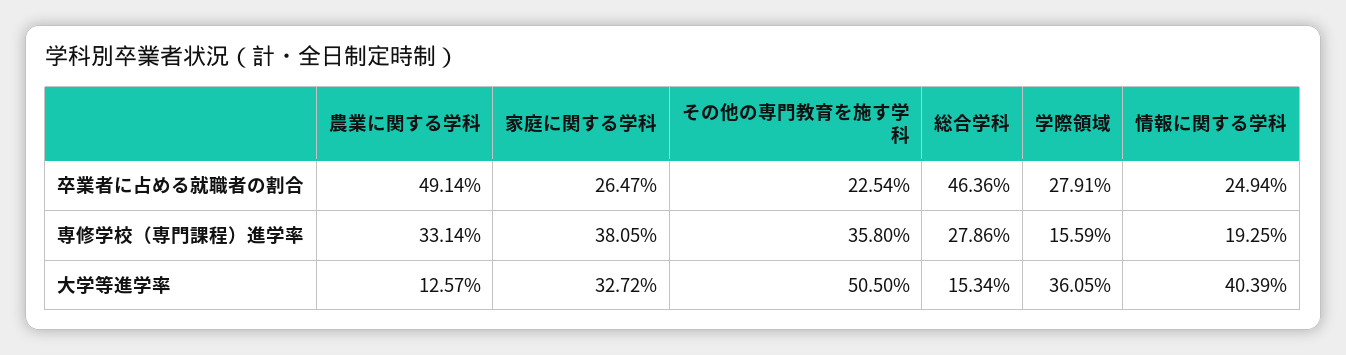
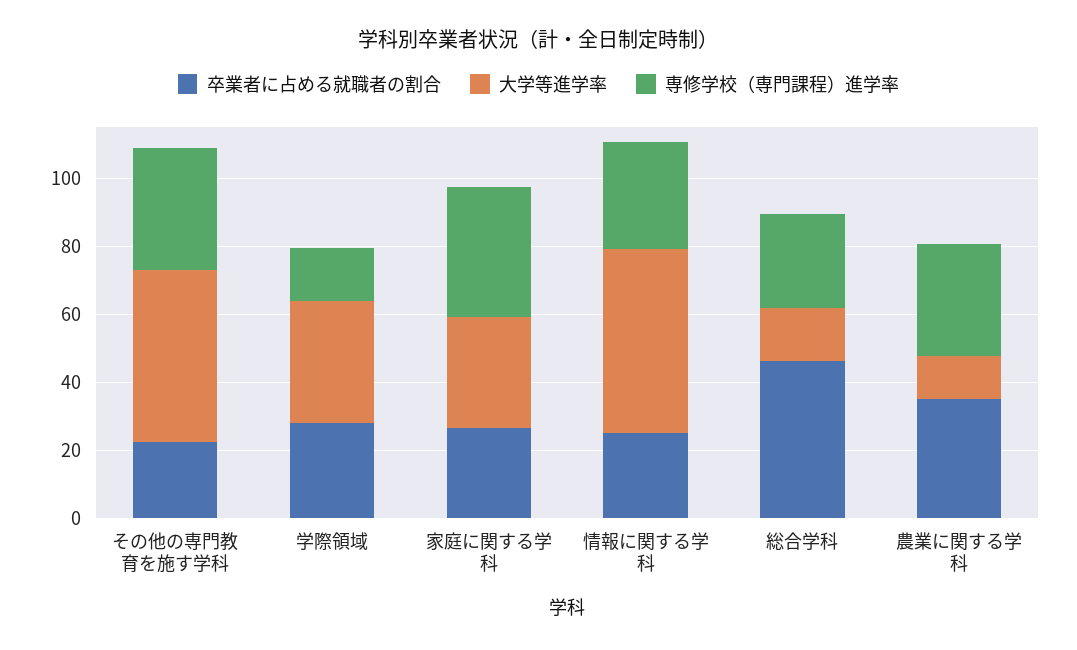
卒業者に占める就職者の割合, 農業に関する学科: 49.14 -> 35
専修学校（専門課程）進学率, 情報に関する学科: 19.25 -> 30
大学等進学率, 情報に関する学科: 40.39 -> 55

